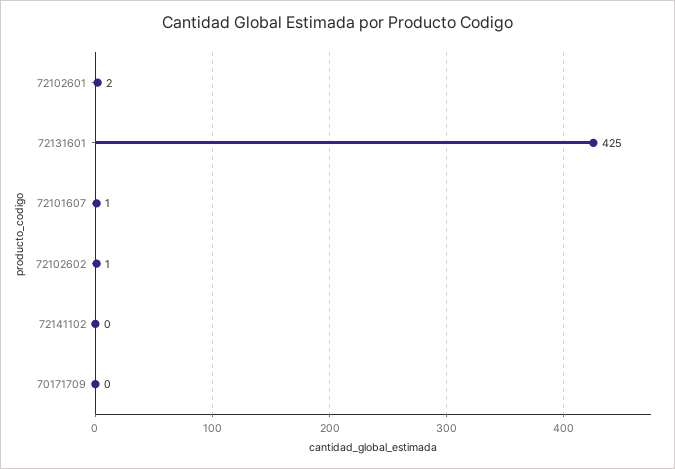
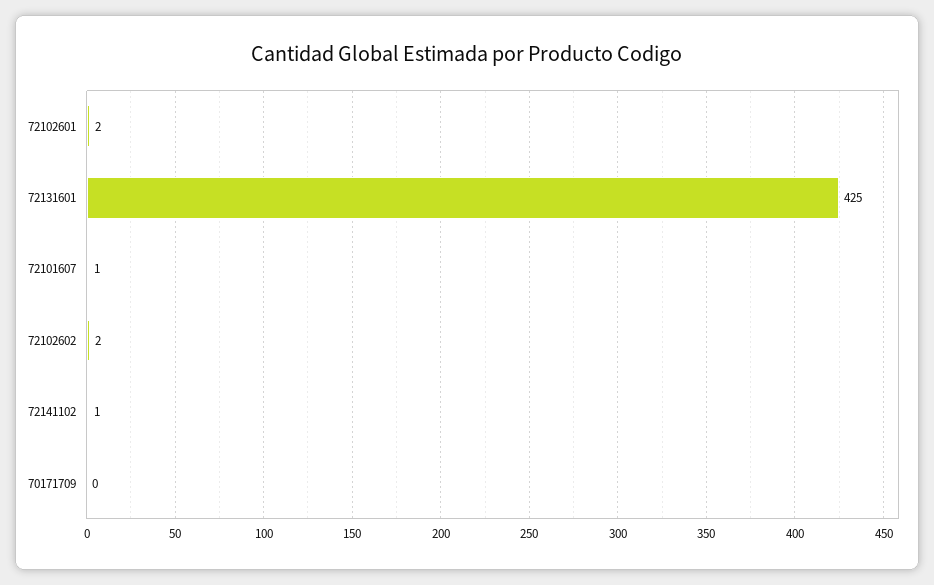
72102602: 1 -> 2
72141102: 0 -> 1

